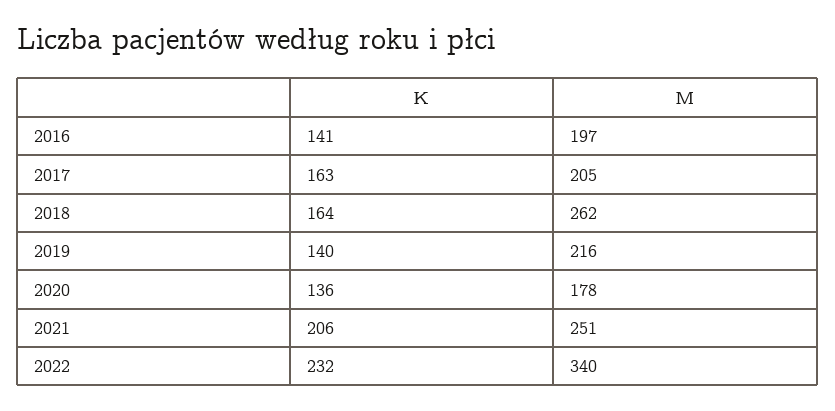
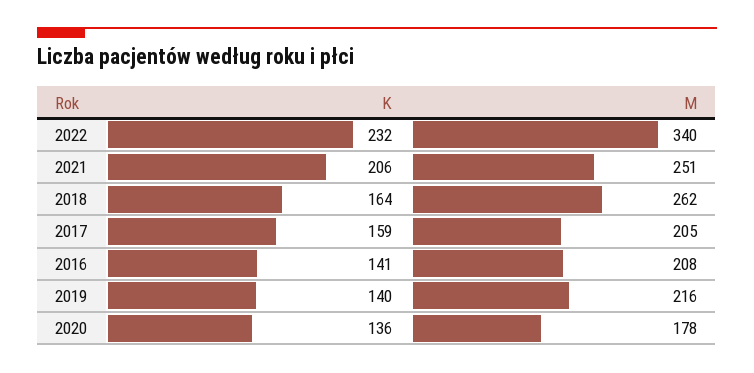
M, 2016: 197 -> 208
K, 2017: 163 -> 159

